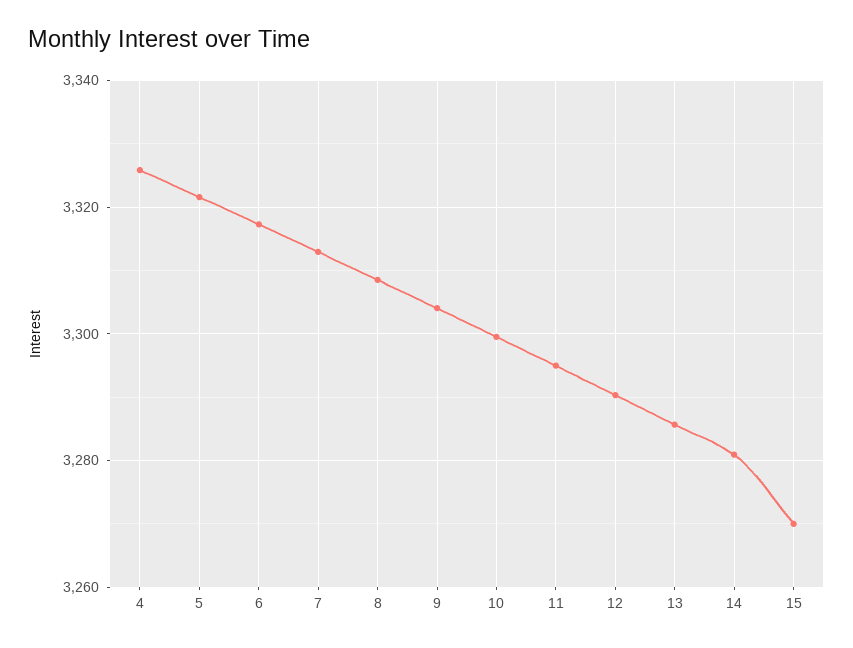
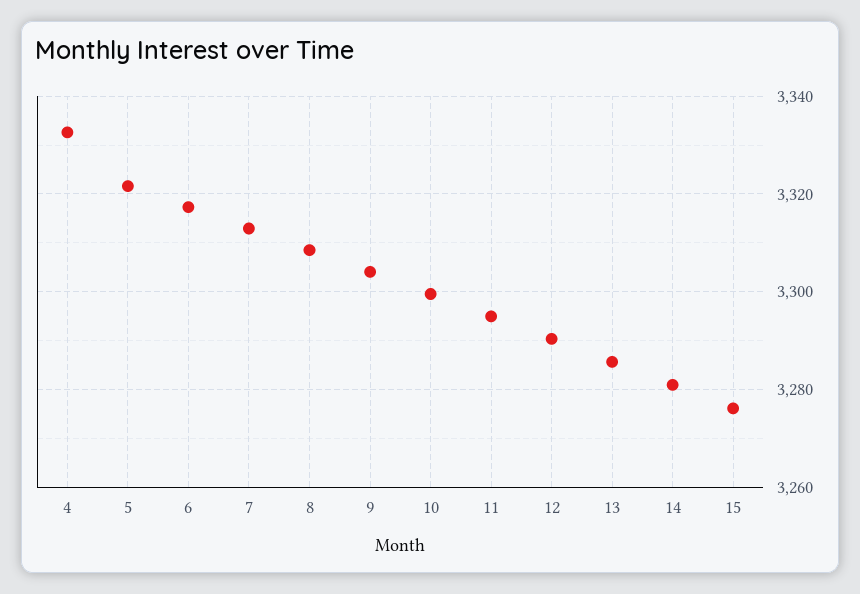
4: 3326 -> 3332
15: 3270 -> 3276

